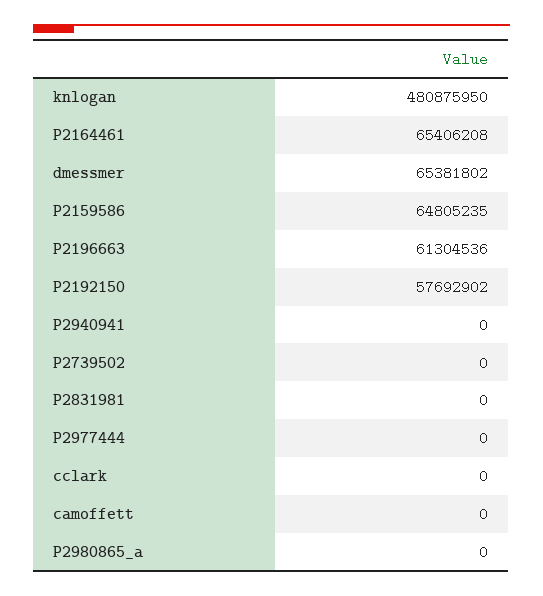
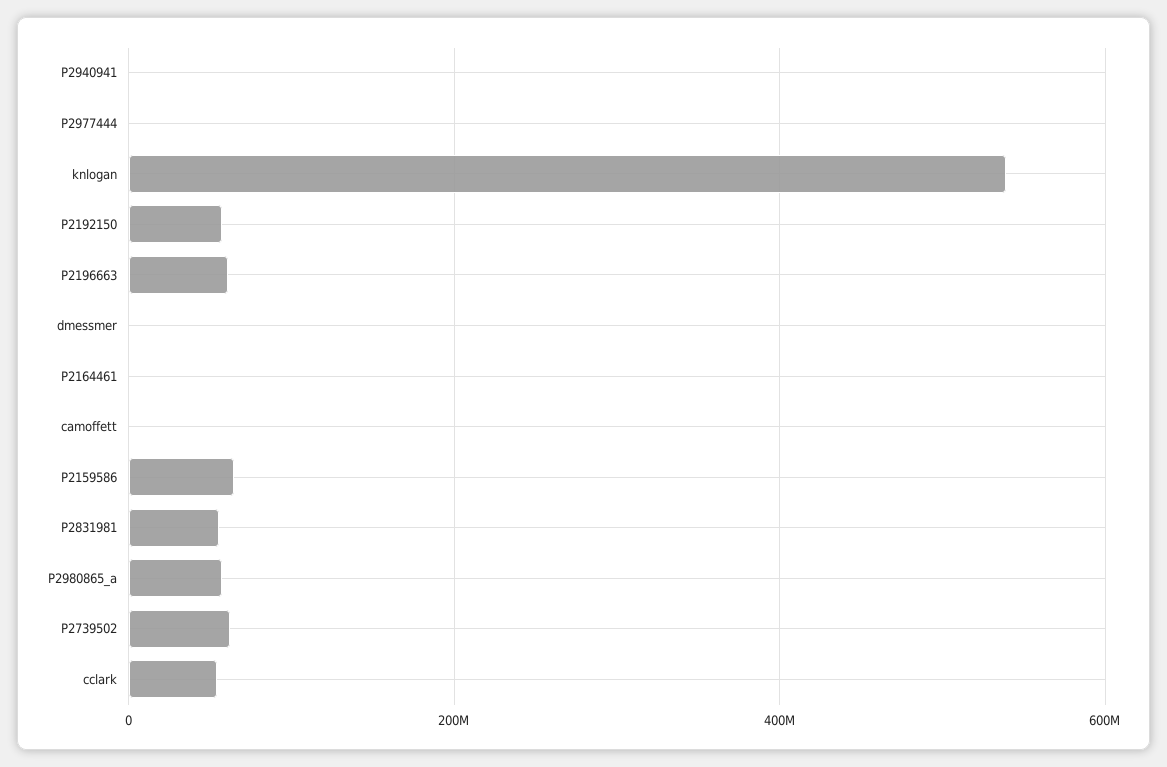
knlogan: 480875950 -> 540000000
P2164461: 65406208 -> 0
dmessmer: 65381802 -> 0
P2739502: 0 -> 60000000
P2831981: 0 -> 60000000
cclark: 0 -> 60000000
P2980865_a: 0 -> 60000000

